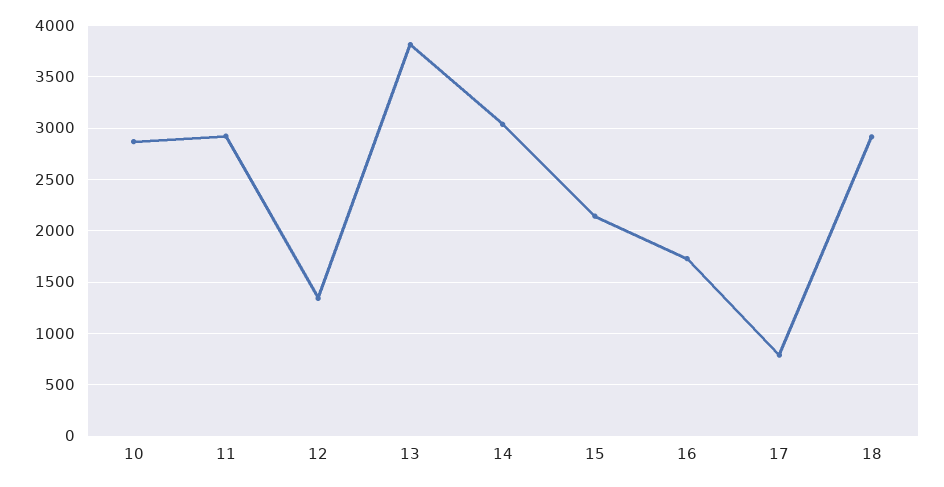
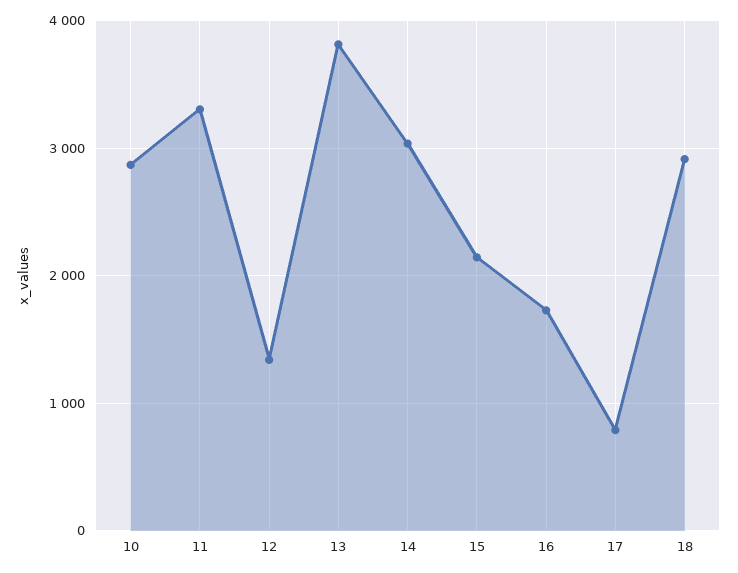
11: 2900 -> 3300

